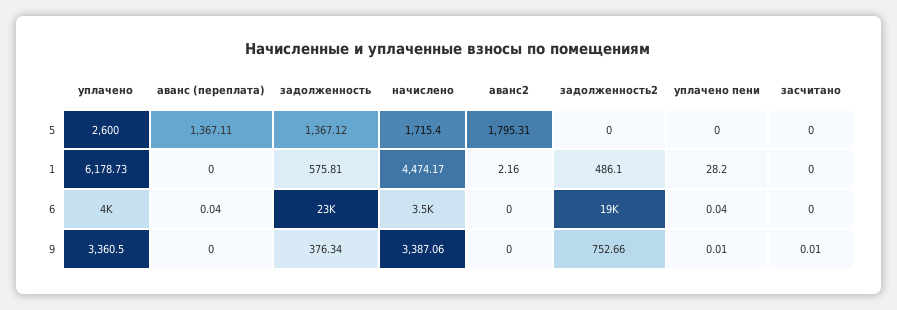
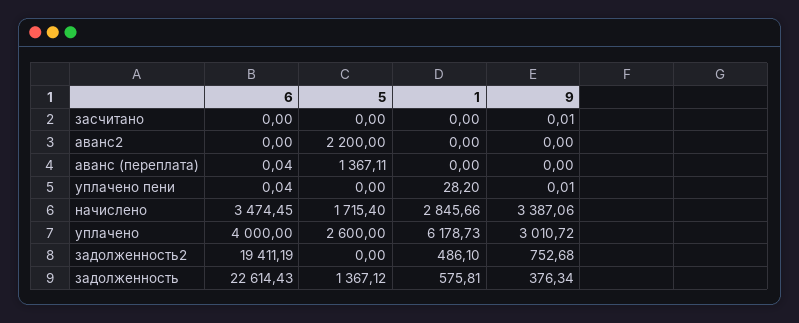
аванс2, 5: 1795.31 -> 2200
начислено, 1: 4474.17 -> 2845.66
аванс2, 1: 2.16 -> 0
уплачено, 9: 3360.5 -> 3010.72
задолженность2, 9: 752.66 -> 752.68

